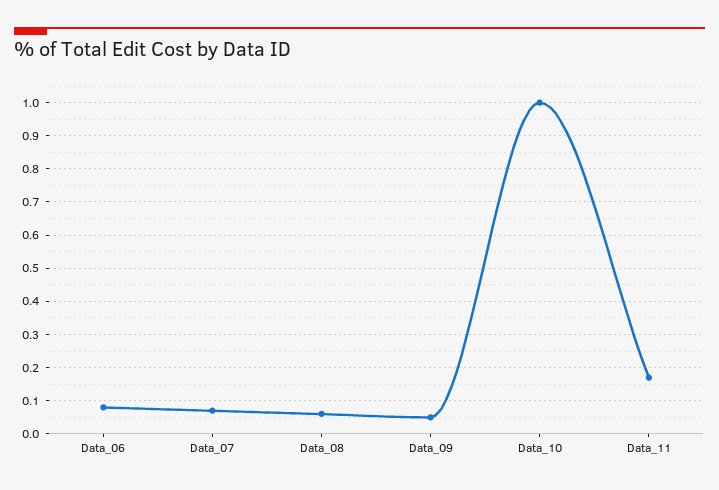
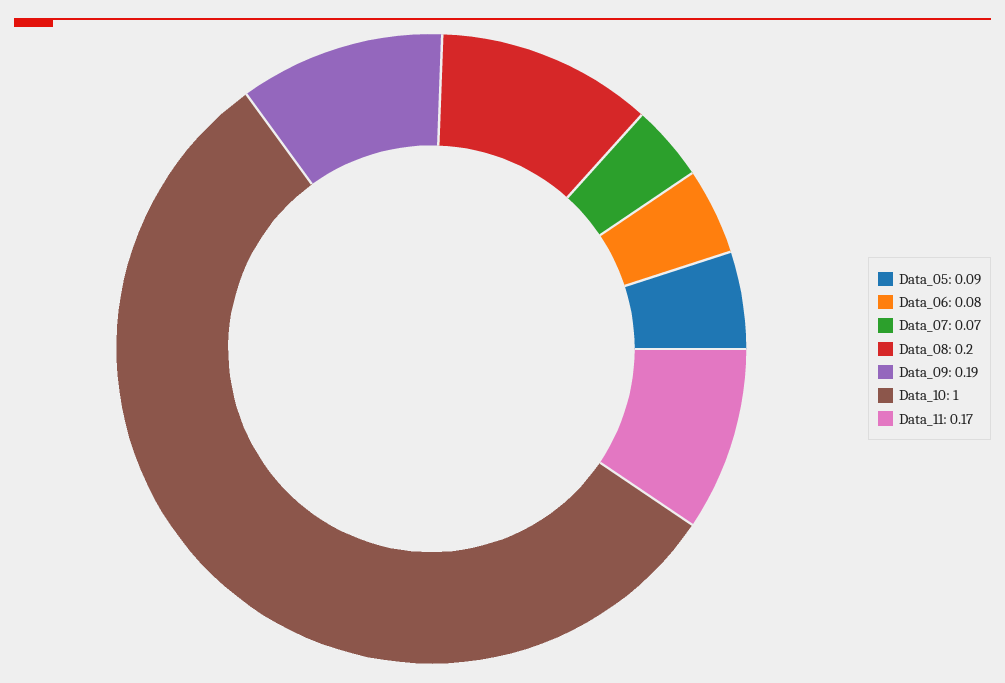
Data_08: 0.05 -> 0.2
Data_09: 0.05 -> 0.19
Data_05: none -> 0.09

